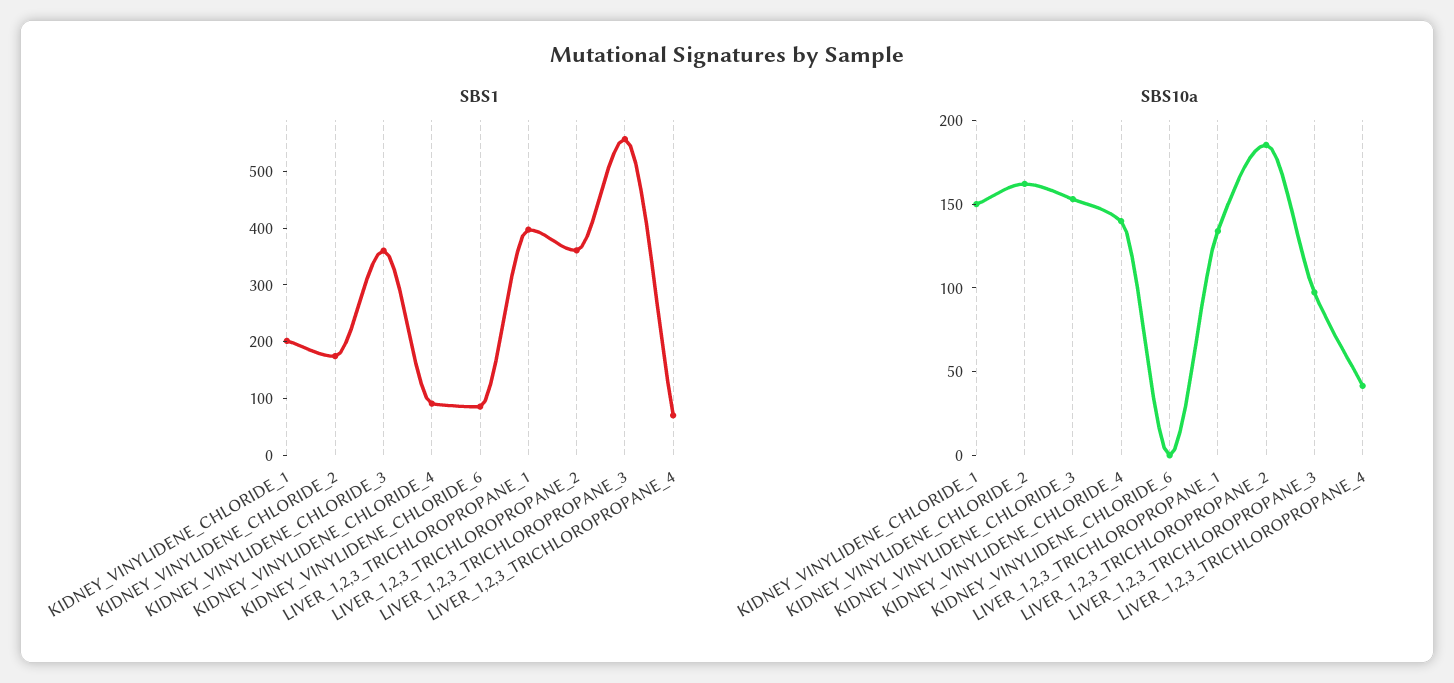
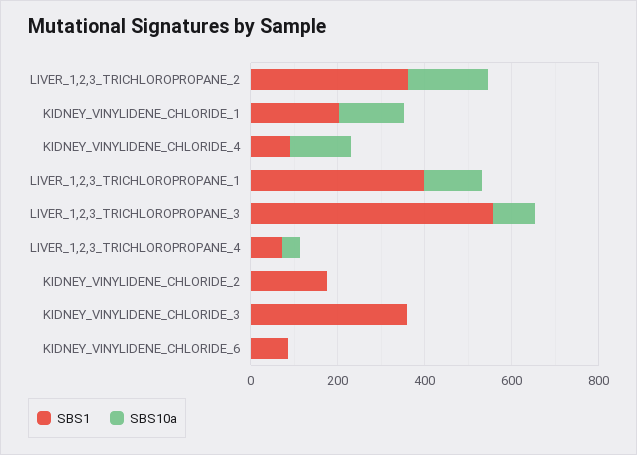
SBS10a, KIDNEY_VINYLIDENE_CHLORIDE_2: 160 -> 0
SBS10a, KIDNEY_VINYLIDENE_CHLORIDE_3: 150 -> 0

